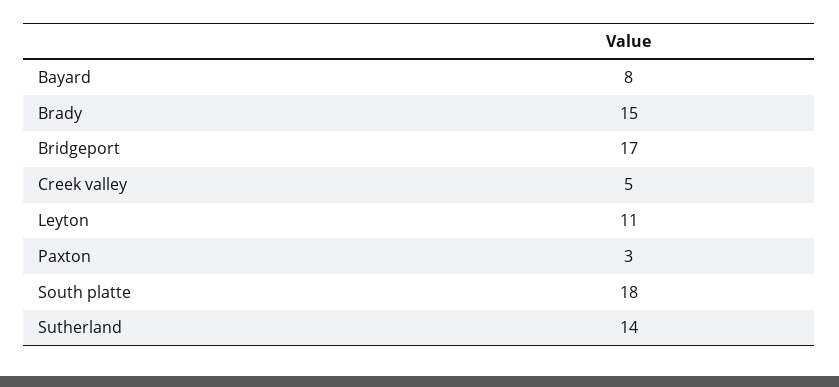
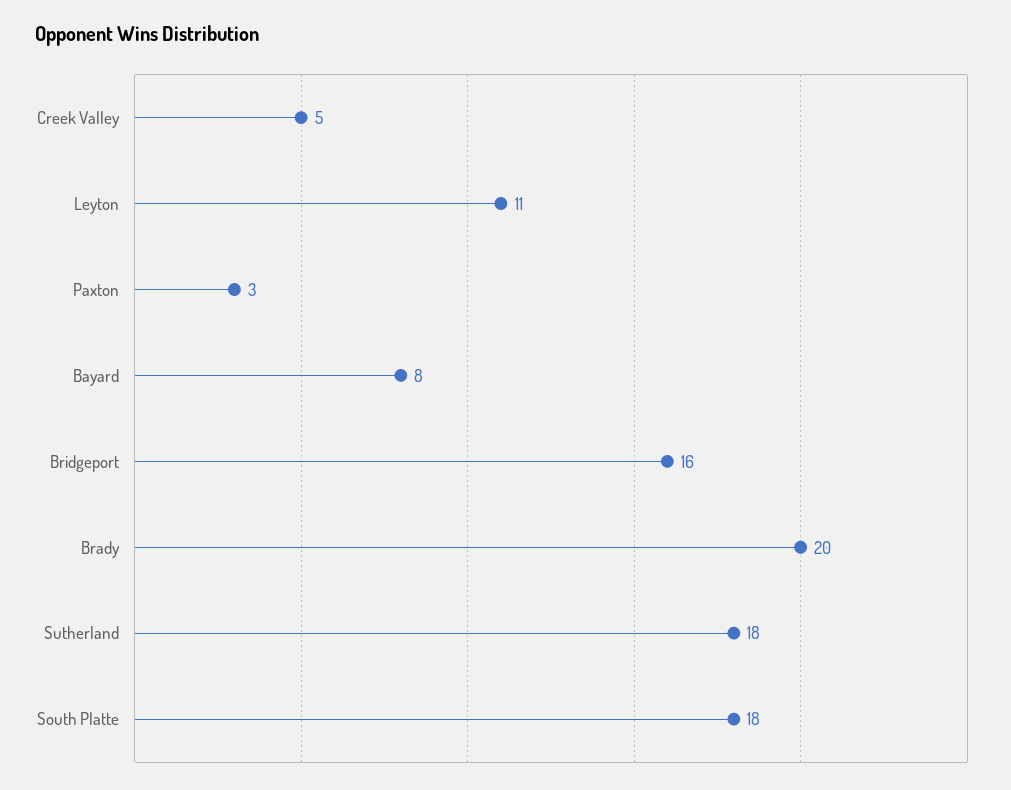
Brady: 15 -> 20
Bridgeport: 17 -> 16
Sutherland: 14 -> 18

